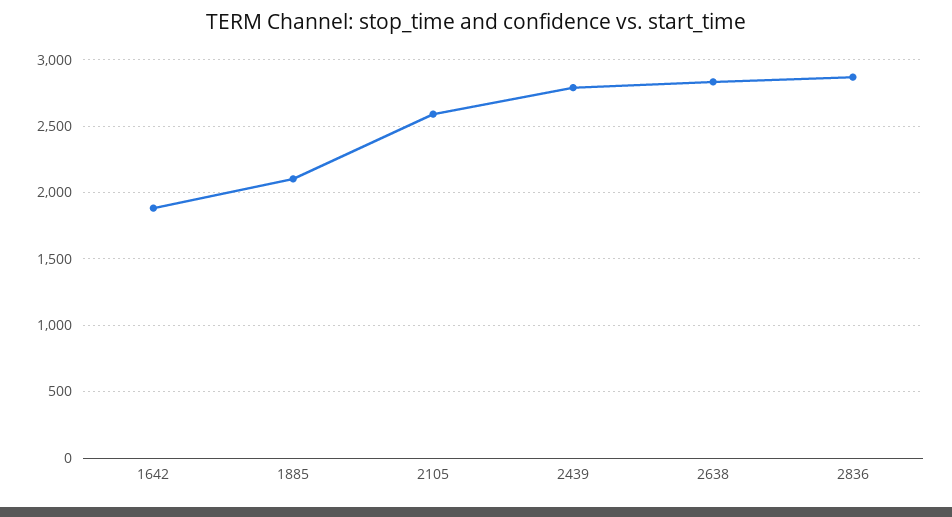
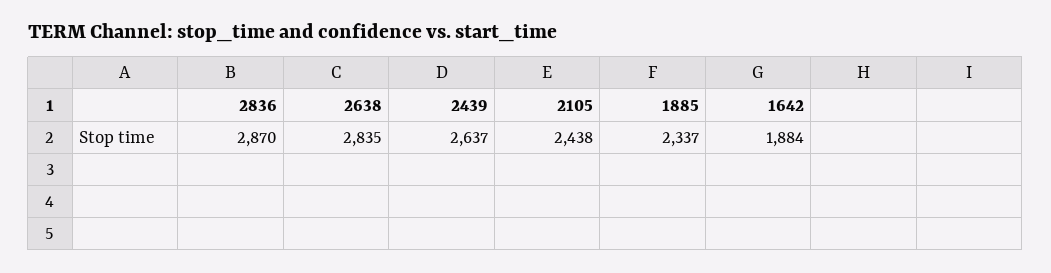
1885: 2100 -> 2337
2105: 2600 -> 2438
2439: 2800 -> 2637

